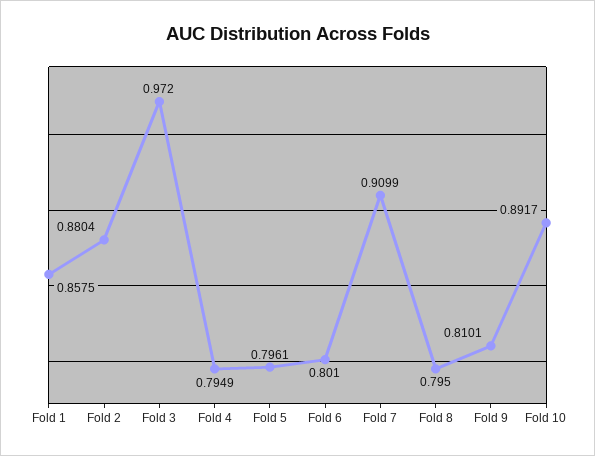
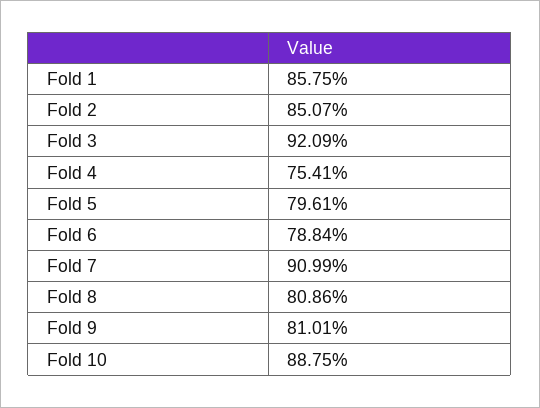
Fold 2: 0.8804 -> 0.8507
Fold 3: 0.972 -> 0.9209
Fold 4: 0.7949 -> 0.7541
Fold 6: 0.801 -> 0.7884
Fold 8: 0.795 -> 0.8086
Fold 10: 0.8917 -> 0.8875

